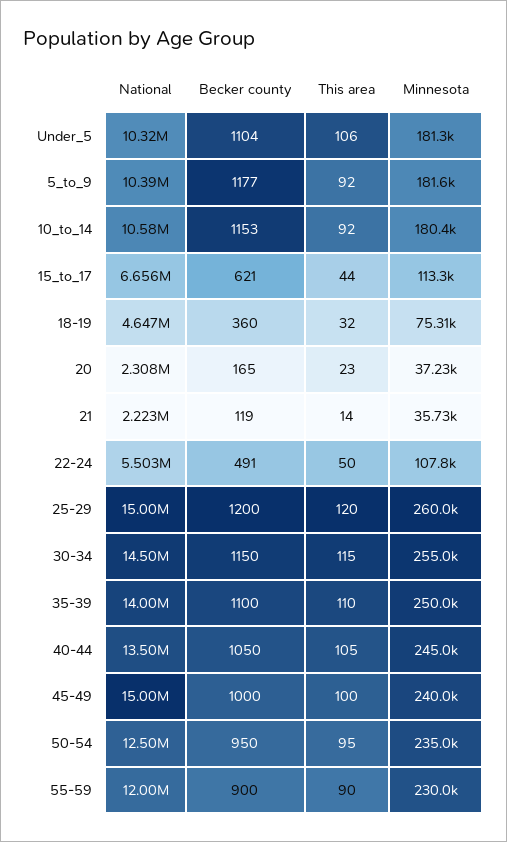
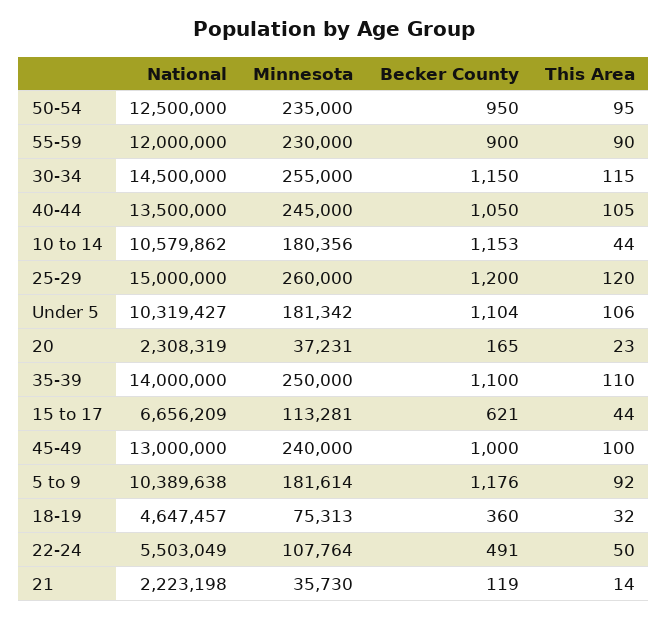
Becker county, 5_to_9: 1177 -> 1176
This area, 10_to_14: 92 -> 44
National, 45-49: 15000000 -> 13000000

